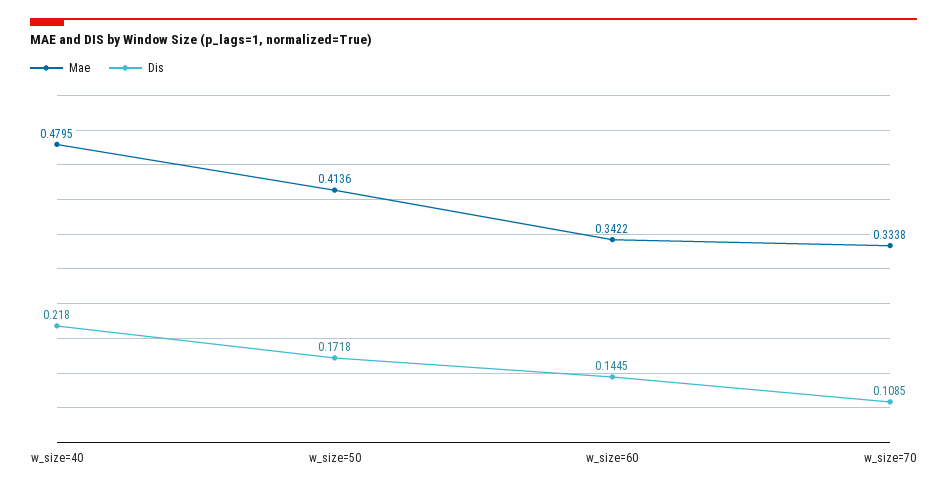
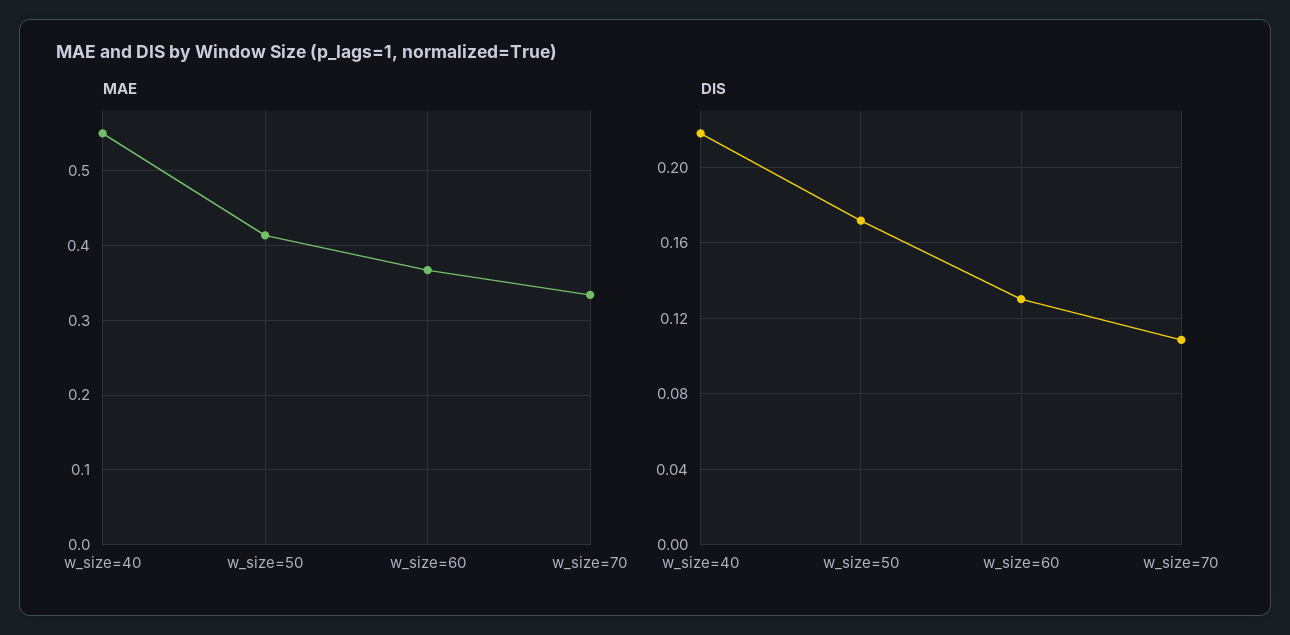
Mae, w_size=40: 0.4795 -> 0.55
Mae, w_size=60: 0.3422 -> 0.37
Dis, w_size=60: 0.1445 -> 0.13

